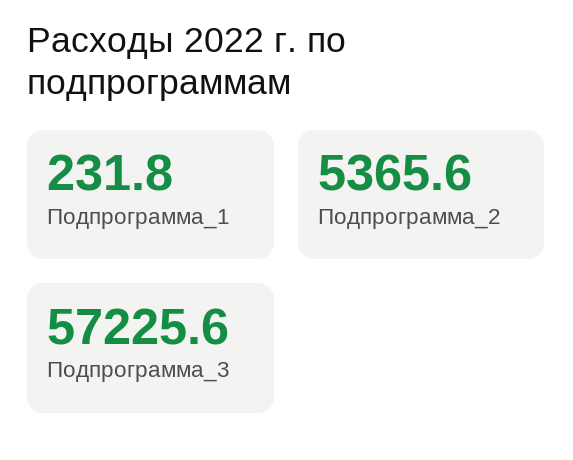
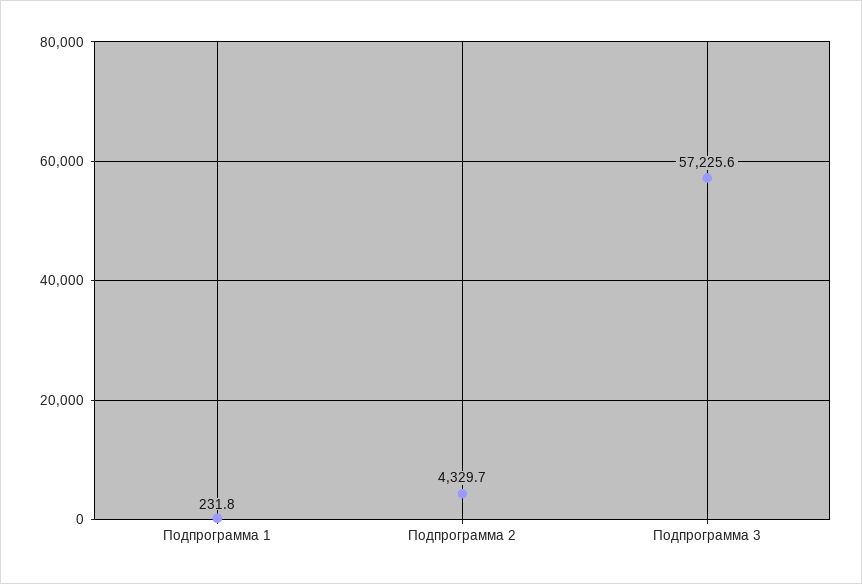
Подпрограмма_2: 5365.6 -> 4329.7

